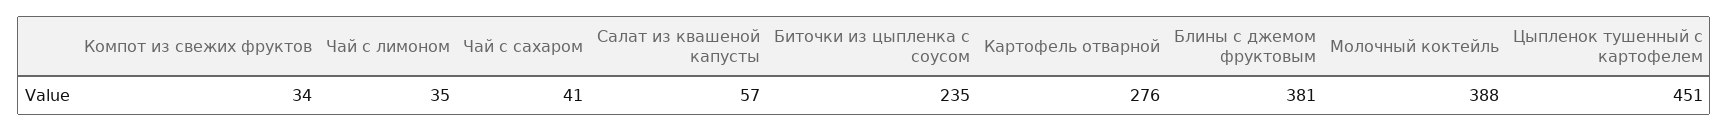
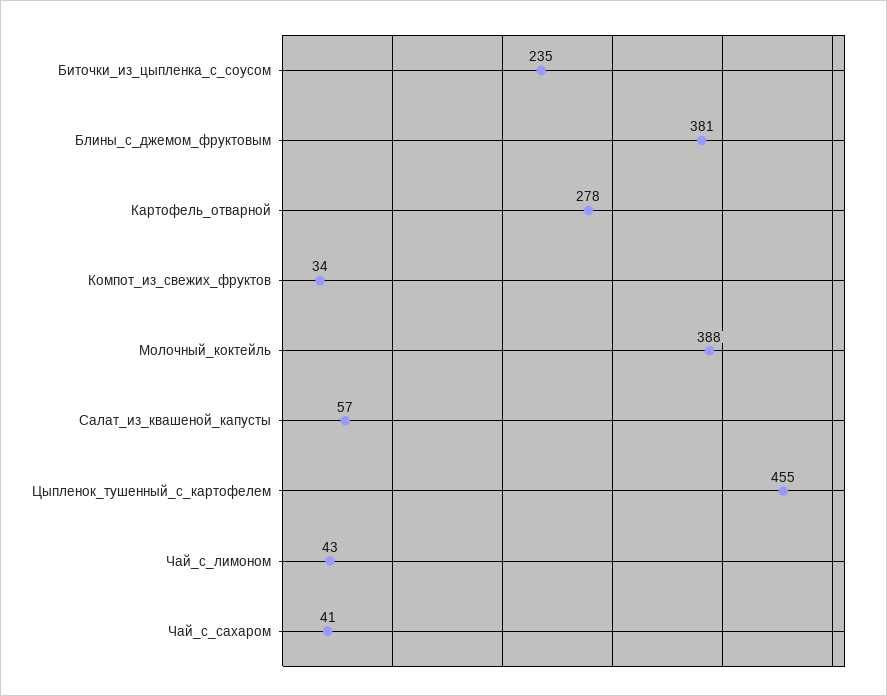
Чай с лимоном: 35 -> 43
Картофель отварной: 276 -> 278
Цыпленок тушенный с картофелем: 451 -> 455

